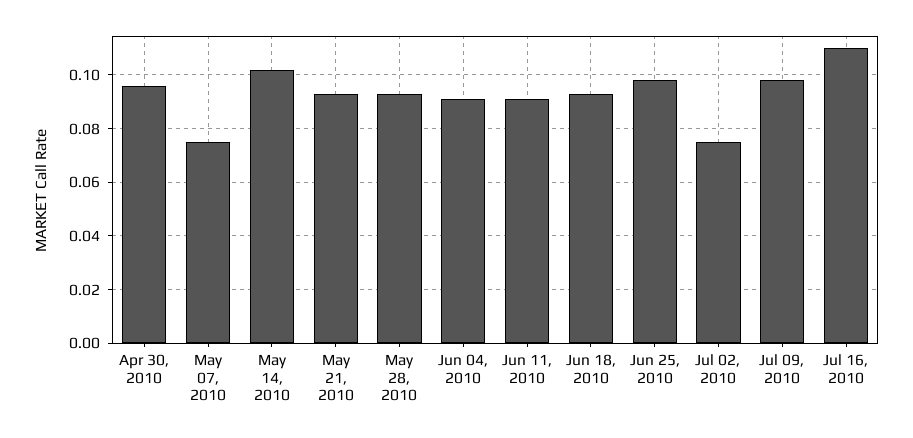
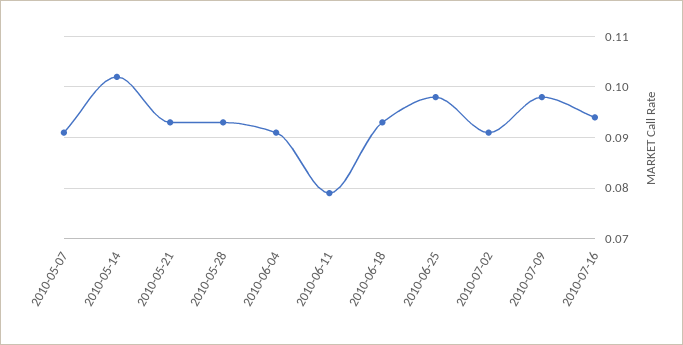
Apr 30, 2010: 0.095 -> none
May 07, 2010: 0.075 -> 0.09
Jun 11, 2010: 0.09 -> 0.08
Jul 02, 2010: 0.075 -> 0.09
Jul 16, 2010: 0.11 -> 0.095

